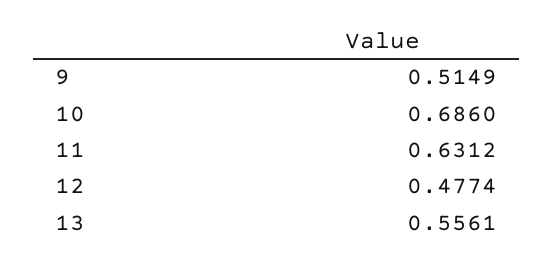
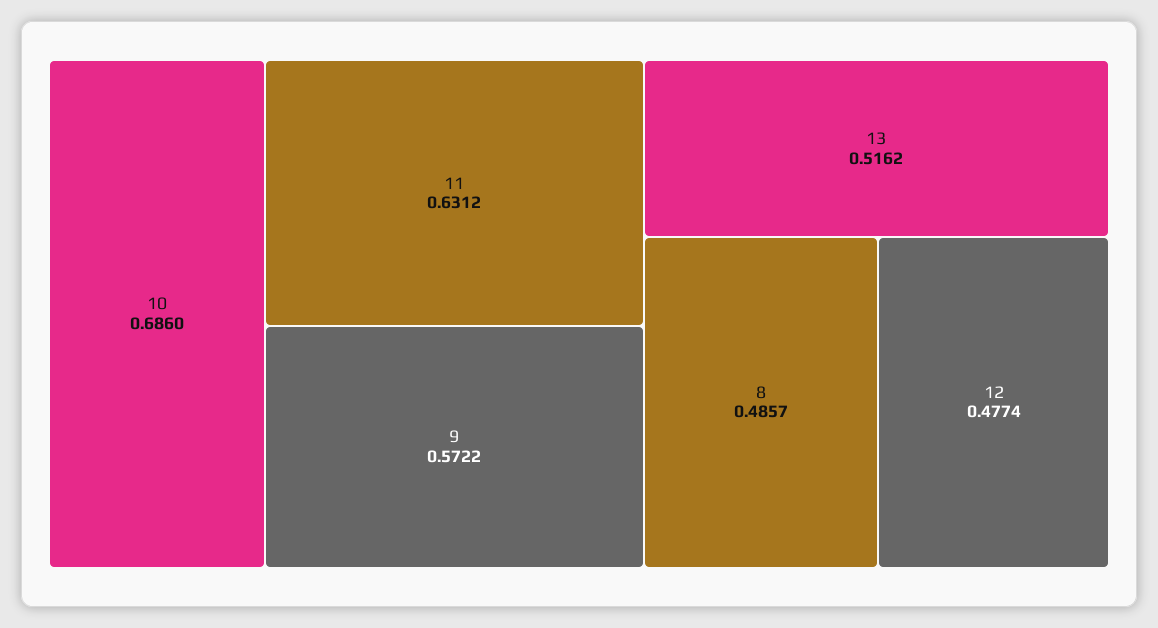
9: 0.5149 -> 0.5722
13: 0.5561 -> 0.5162
8: none -> 0.4857

